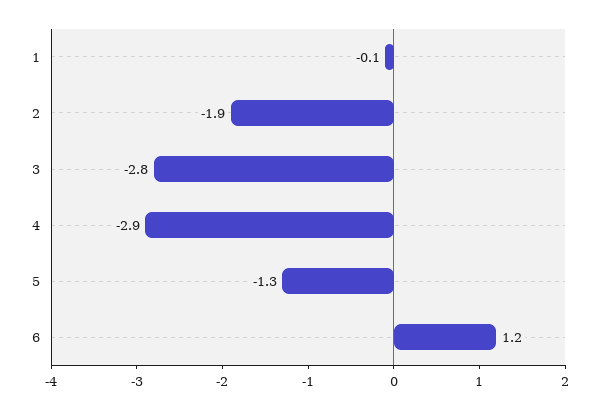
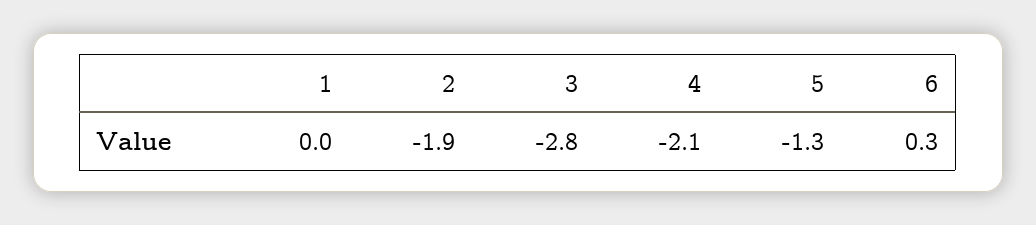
1: -0.1 -> 0
4: -2.9 -> -2.1
6: 1.2 -> 0.3

